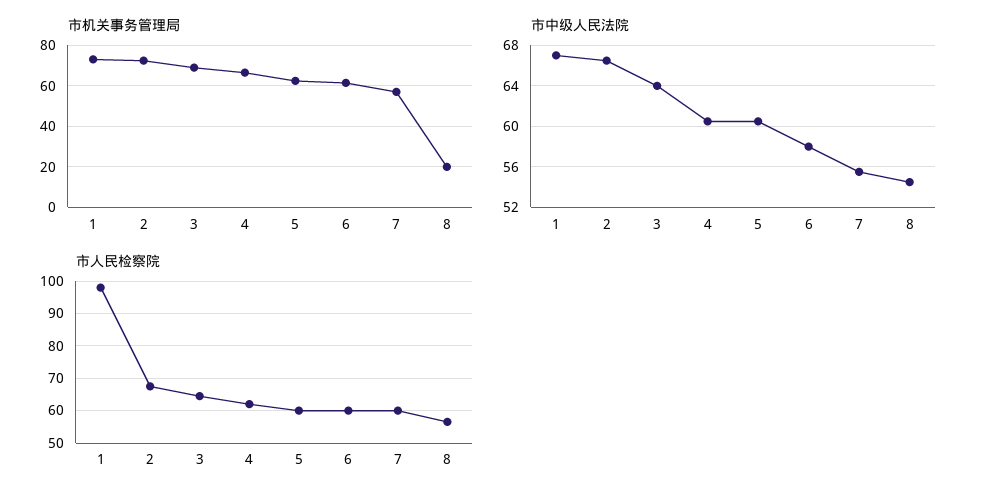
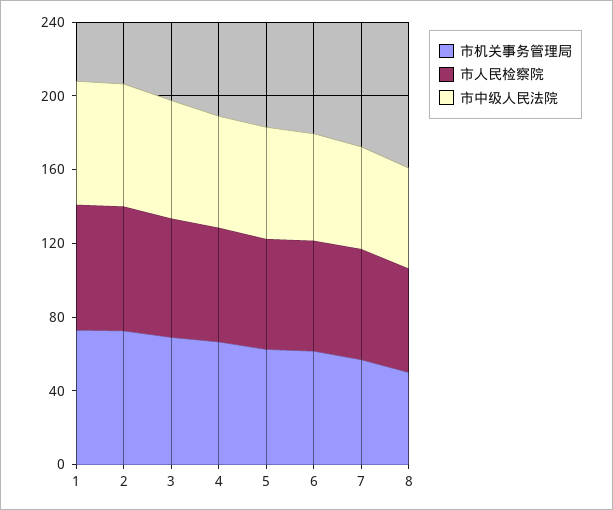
市机关事务管理局, 8: 20 -> 50
市人民检察院, 1: 98 -> 70

